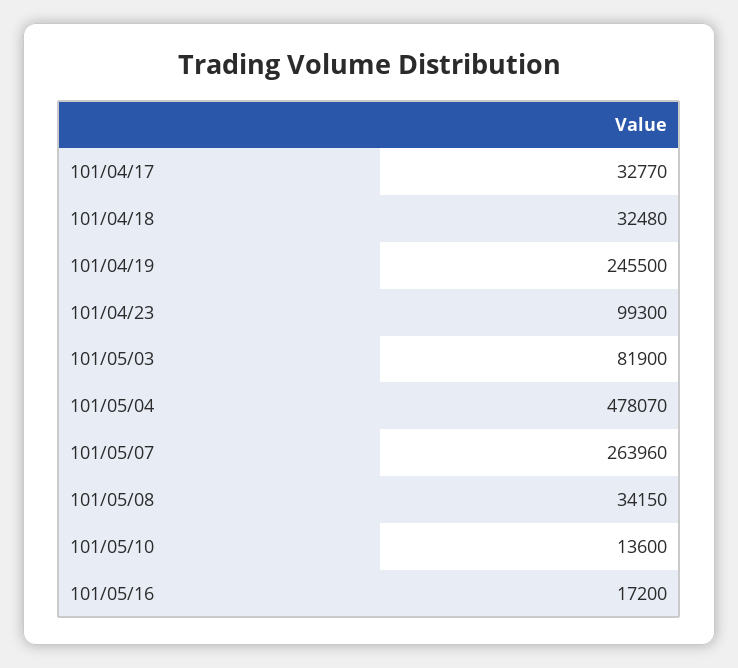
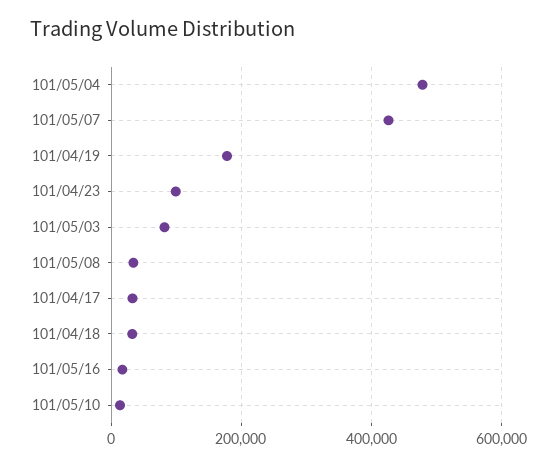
101/04/19: 245500 -> 180000
101/05/07: 263960 -> 420000

